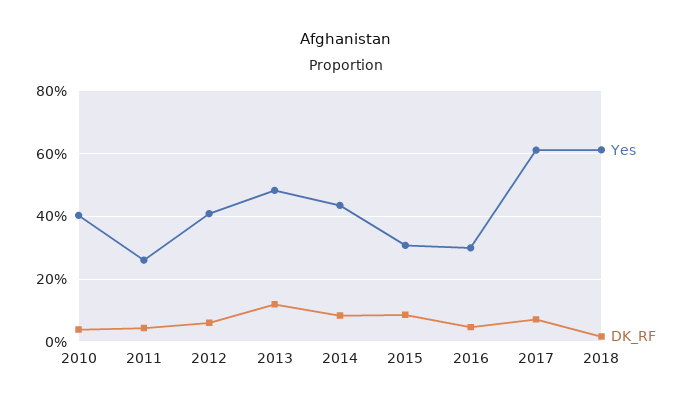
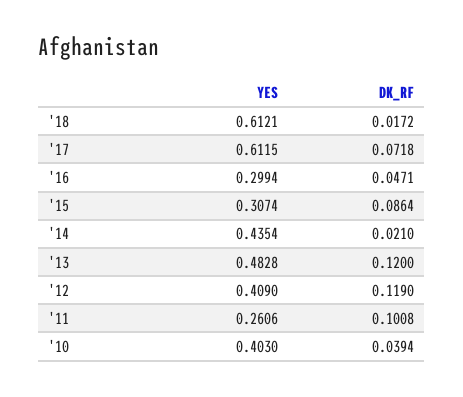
DK_RF, 2011: 0.04 -> 0.1008
DK_RF, 2012: 0.06 -> 0.119
DK_RF, 2014: 0.08 -> 0.021

